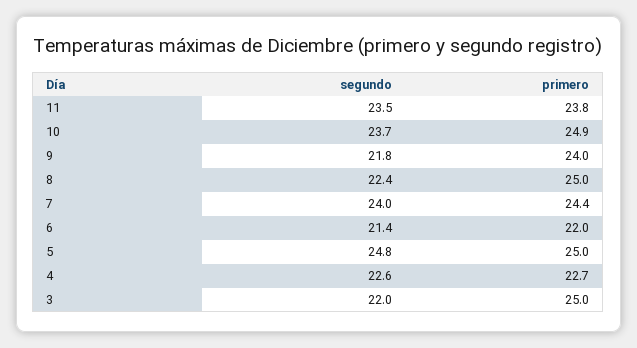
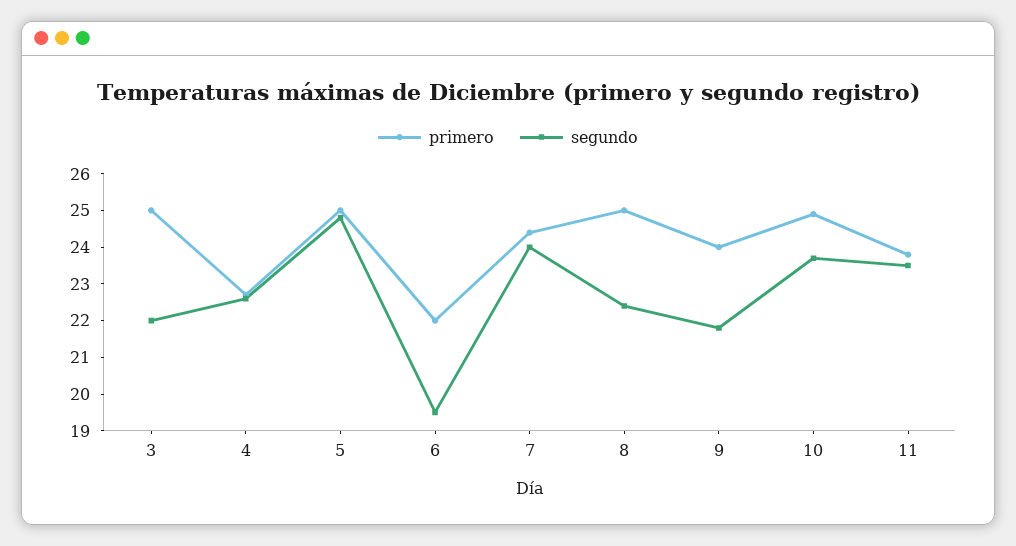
segundo, 6: 21.4 -> 19.5

